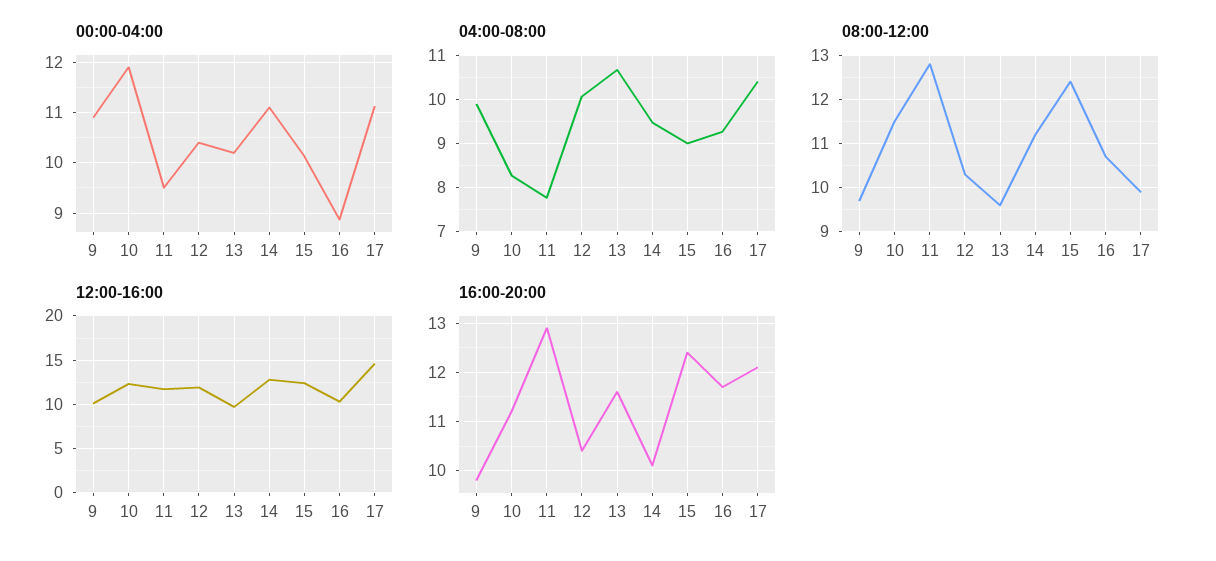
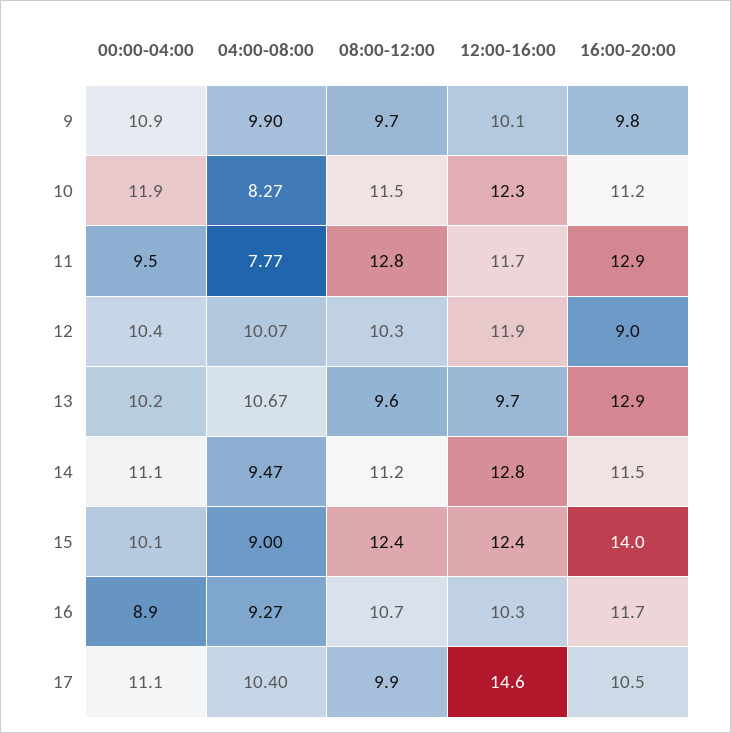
16:00-20:00, 12: 10.5 -> 9
16:00-20:00, 13: 11.5 -> 12.9
16:00-20:00, 14: 10 -> 11.5
16:00-20:00, 15: 12.5 -> 14
16:00-20:00, 17: 12 -> 10.5

